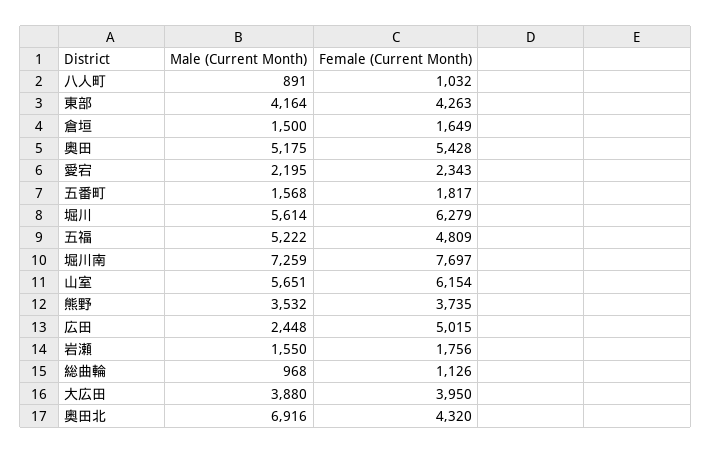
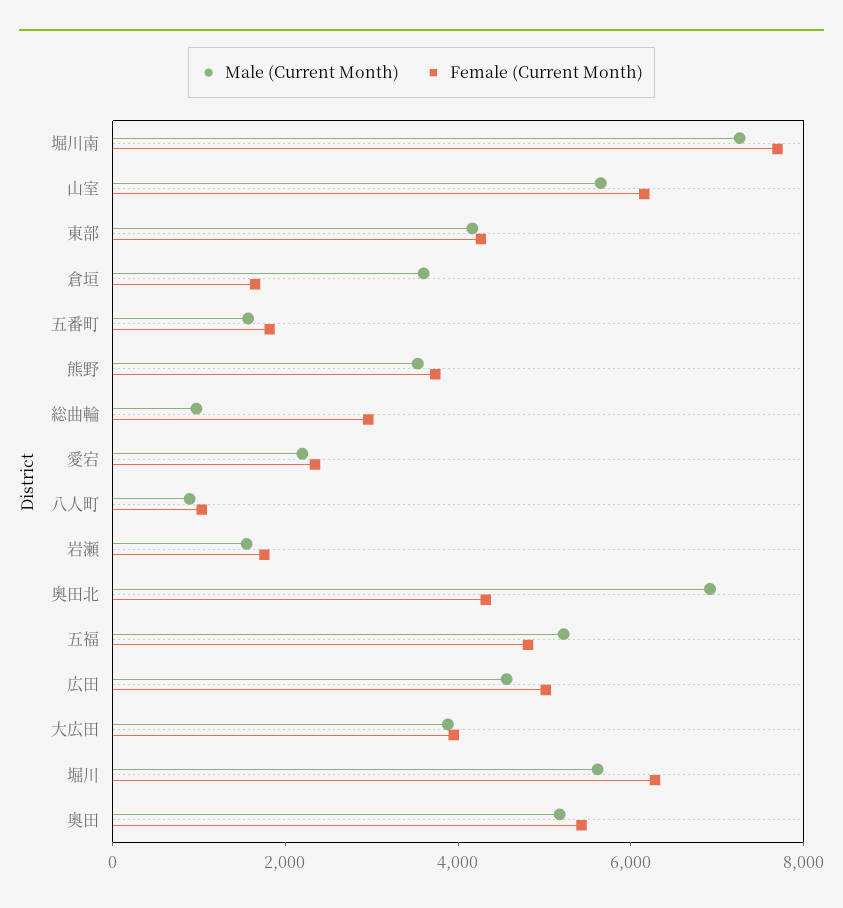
Male (Current Month), 倉垣: 1500 -> 3500
Male (Current Month), 広田: 2448 -> 4500
Female (Current Month), 総曲輪: 1126 -> 3000

